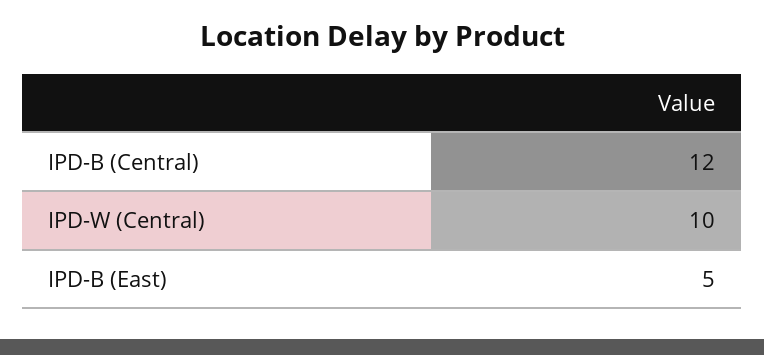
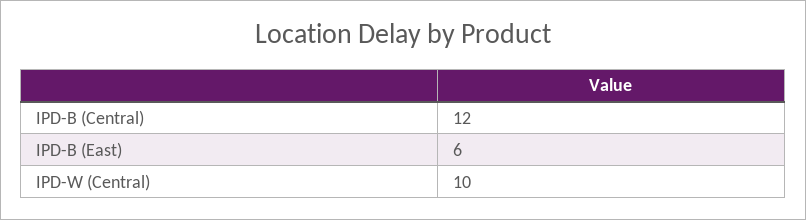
IPD-B (East): 5 -> 6

